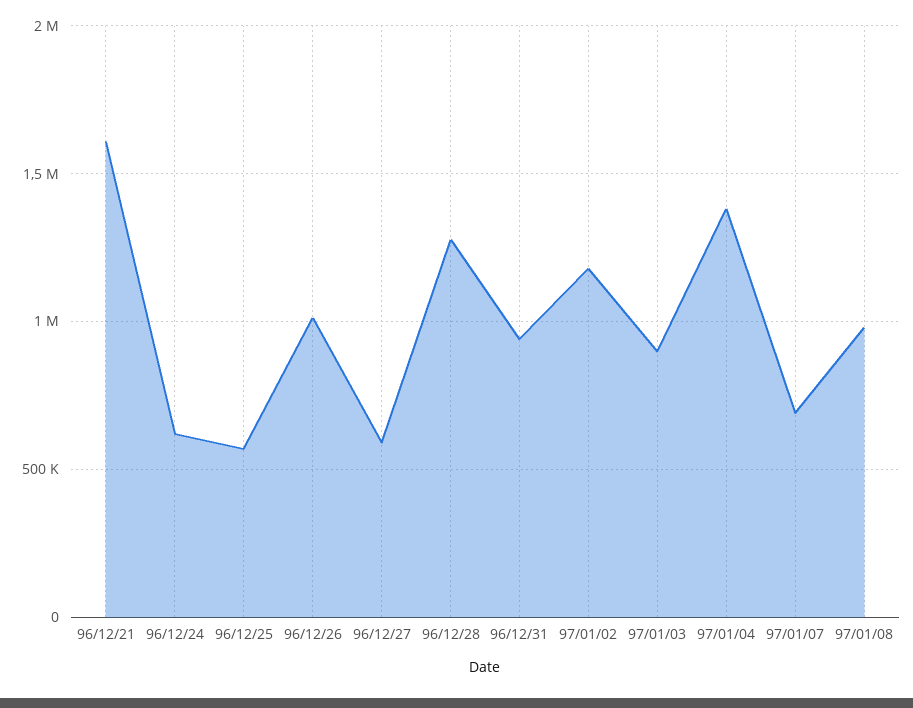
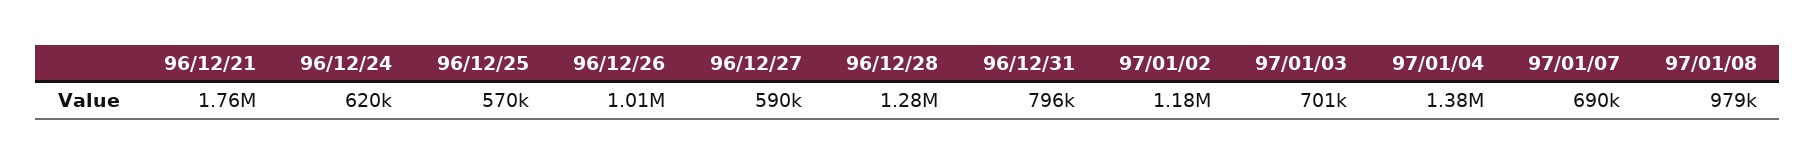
96/12/21: 1600000 -> 1760000
96/12/31: 950000 -> 796000
97/01/03: 900000 -> 701000

